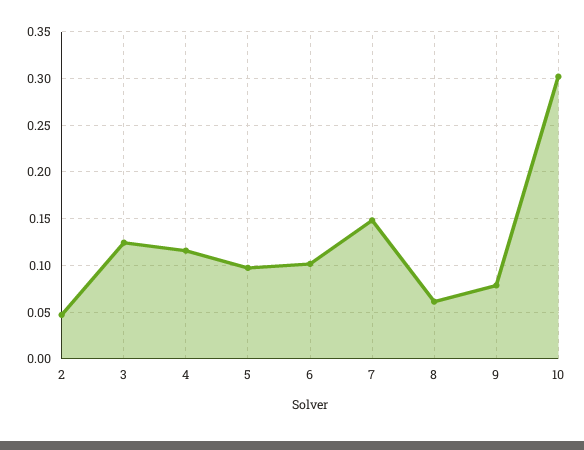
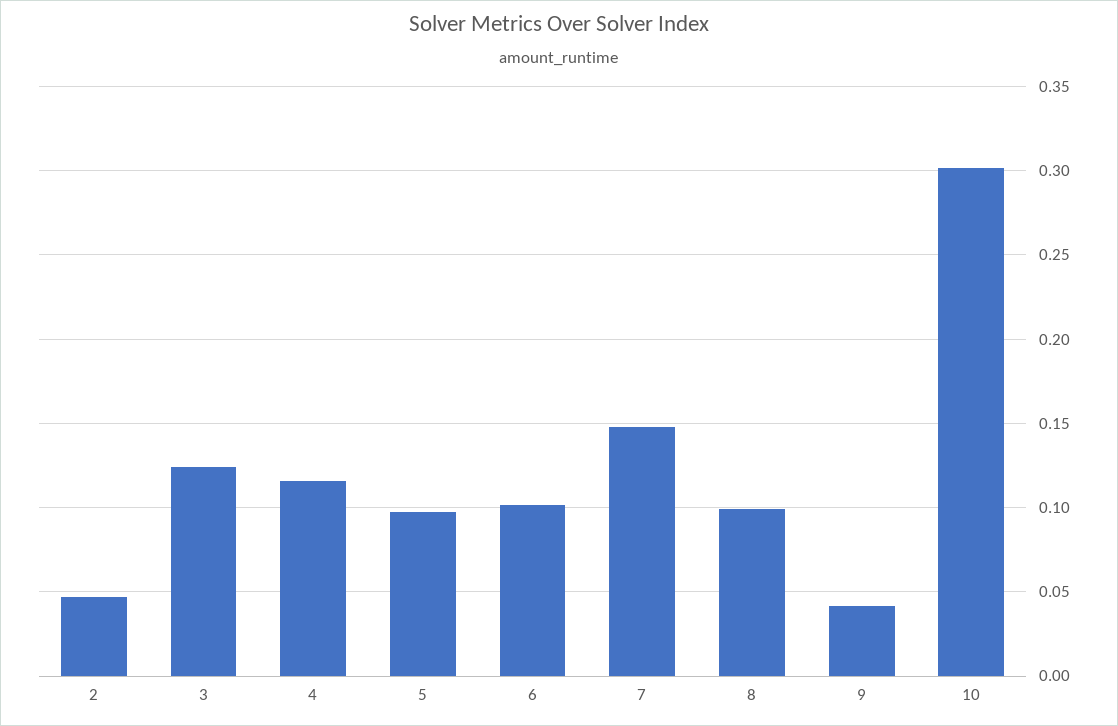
8: 0.06 -> 0.1
9: 0.08 -> 0.04

